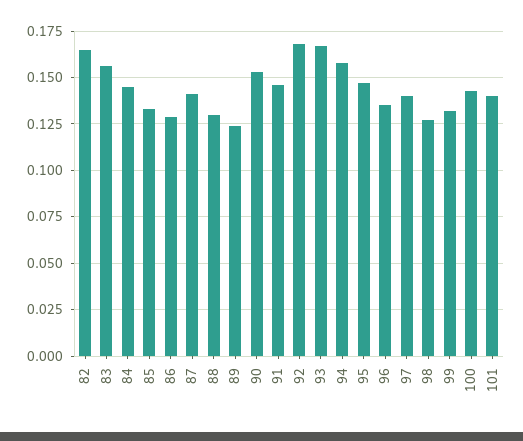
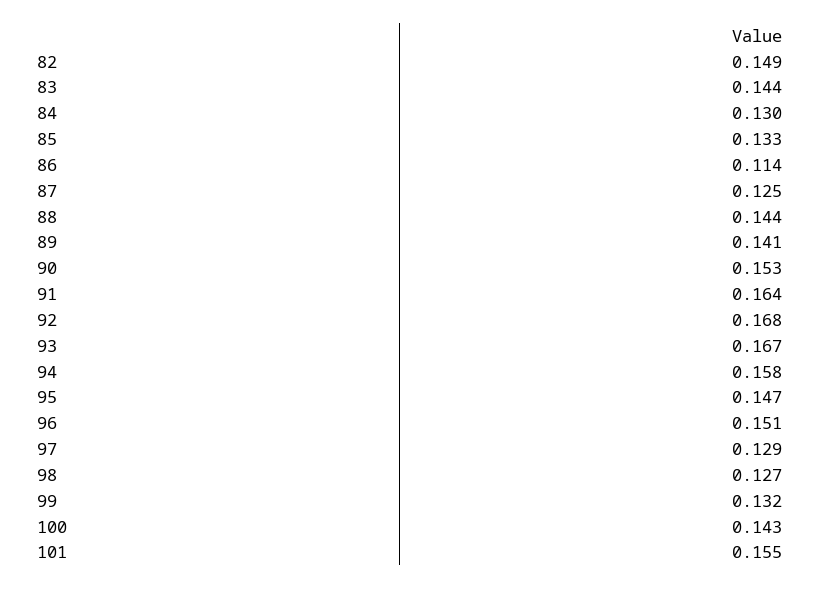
82: 0.165 -> 0.149
83: 0.155 -> 0.144
84: 0.145 -> 0.13
86: 0.13 -> 0.114
87: 0.14 -> 0.125
88: 0.13 -> 0.144
89: 0.125 -> 0.141
91: 0.145 -> 0.164
96: 0.135 -> 0.151
97: 0.14 -> 0.129
101: 0.14 -> 0.155

